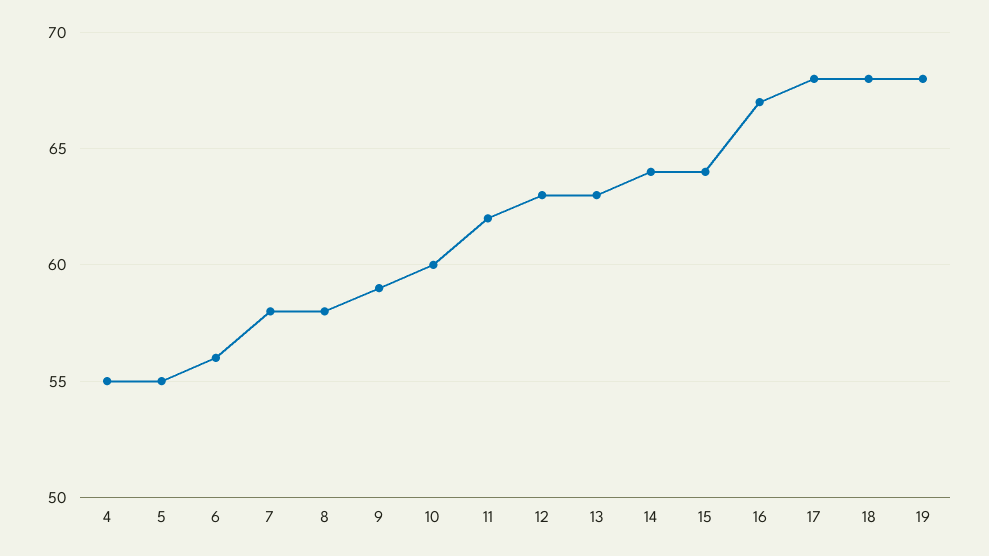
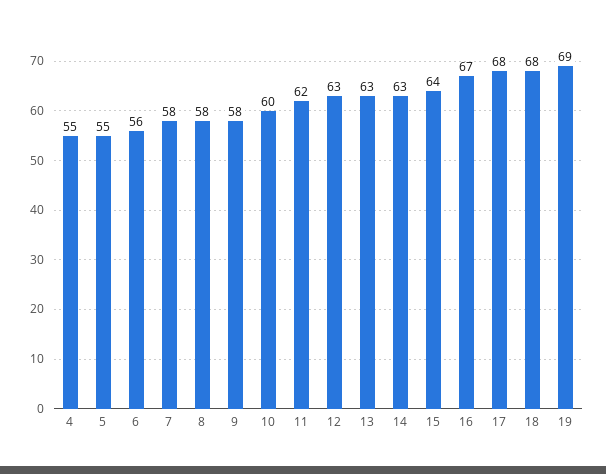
9: 59 -> 58
14: 64 -> 63
19: 68 -> 69

